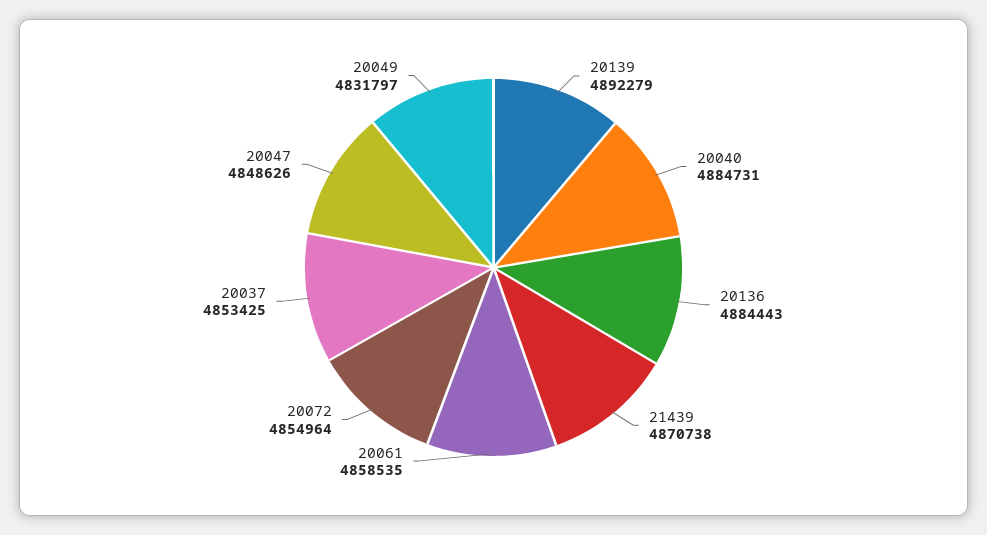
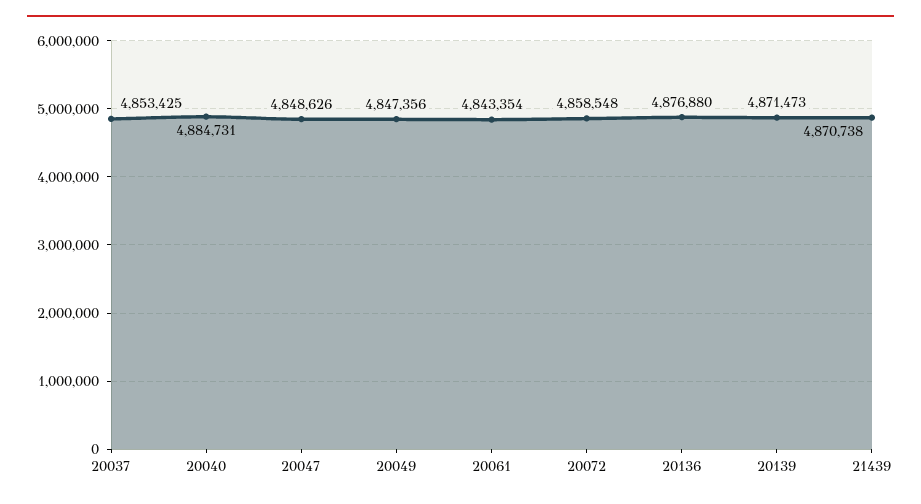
20139: 4892279 -> 4871473
20136: 4884443 -> 4876880
20061: 4858535 -> 4843354
20072: 4854964 -> 4858548
20049: 4831797 -> 4847356

